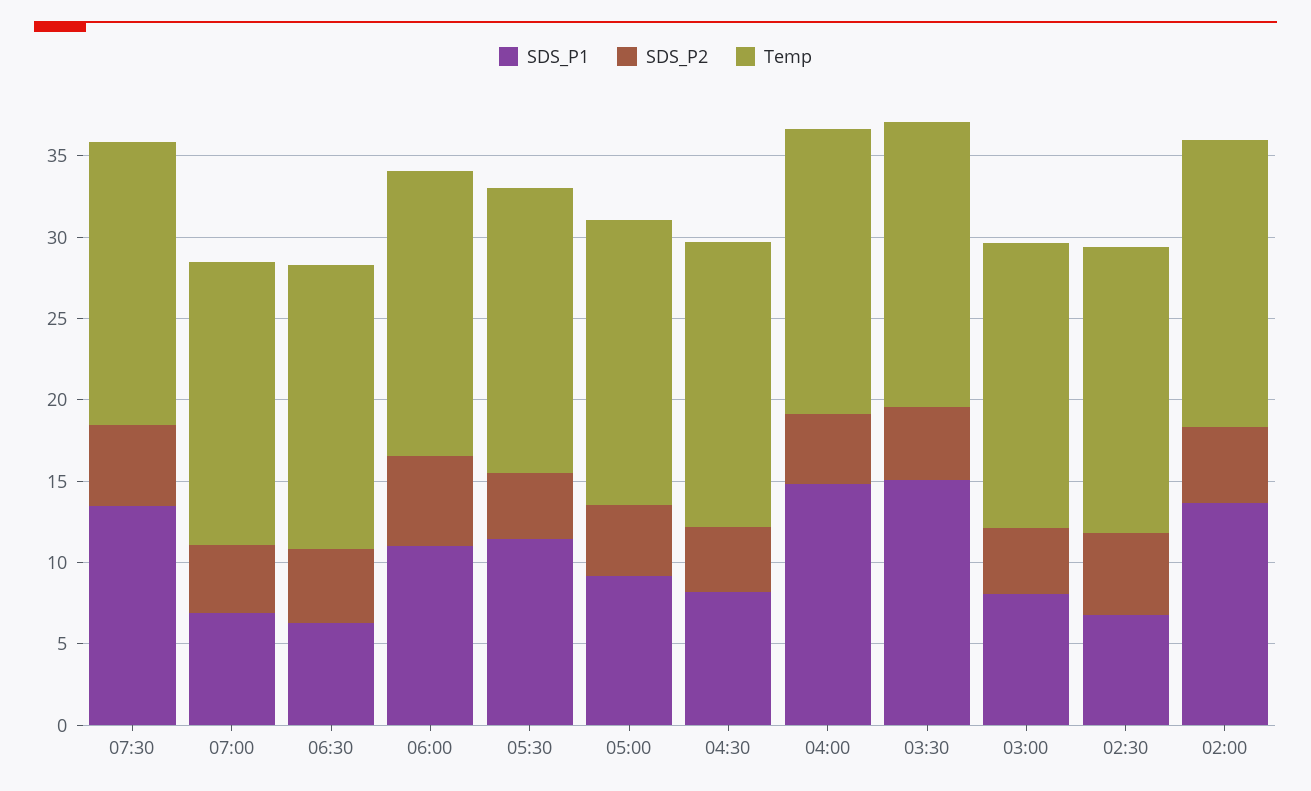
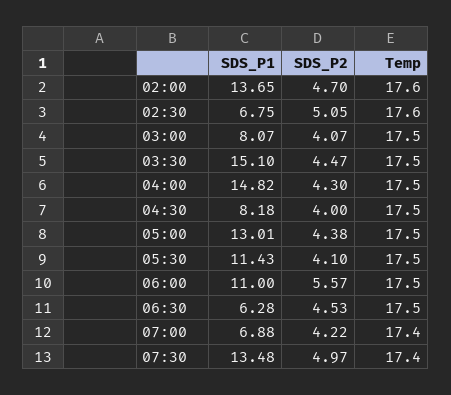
SDS_P1, 05:00: 9 -> 13.01

